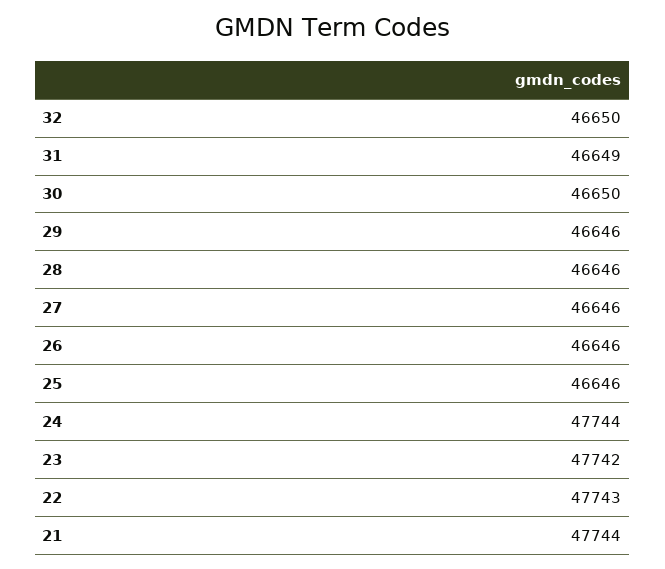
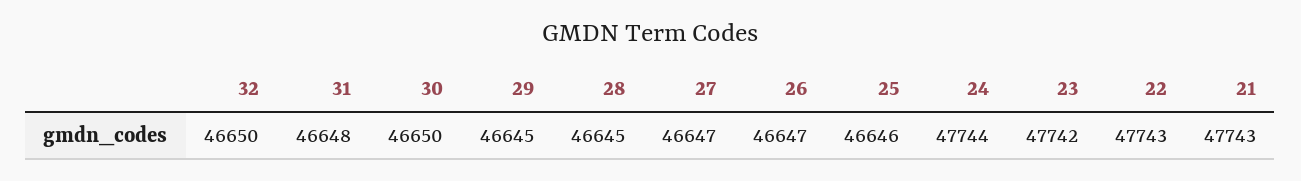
31: 46649 -> 46648
29: 46646 -> 46645
28: 46646 -> 46645
27: 46646 -> 46647
26: 46646 -> 46647
21: 47744 -> 47743

